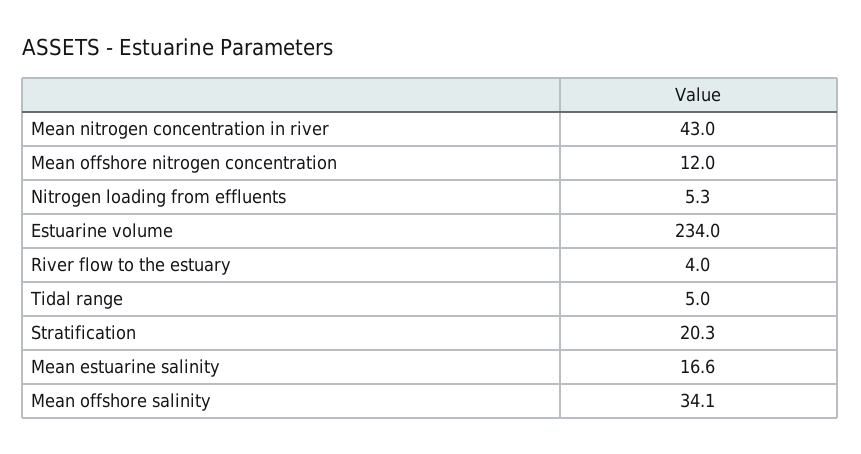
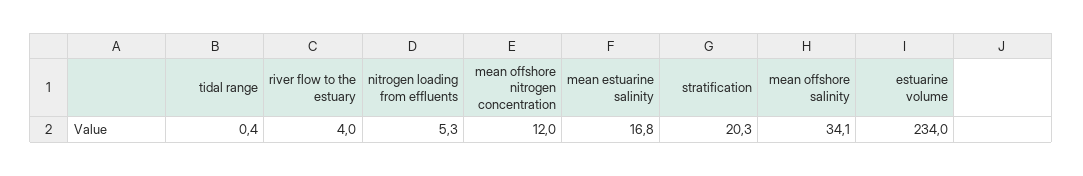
Mean nitrogen concentration in river: 43 -> none
Tidal range: 5 -> 0.4
Mean estuarine salinity: 16.6 -> 16.8

